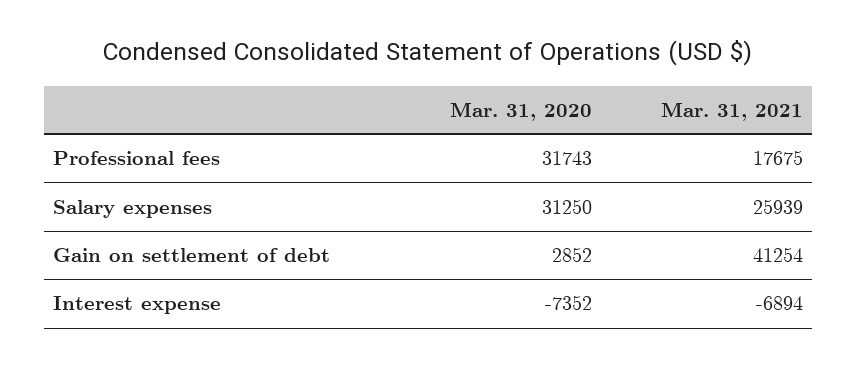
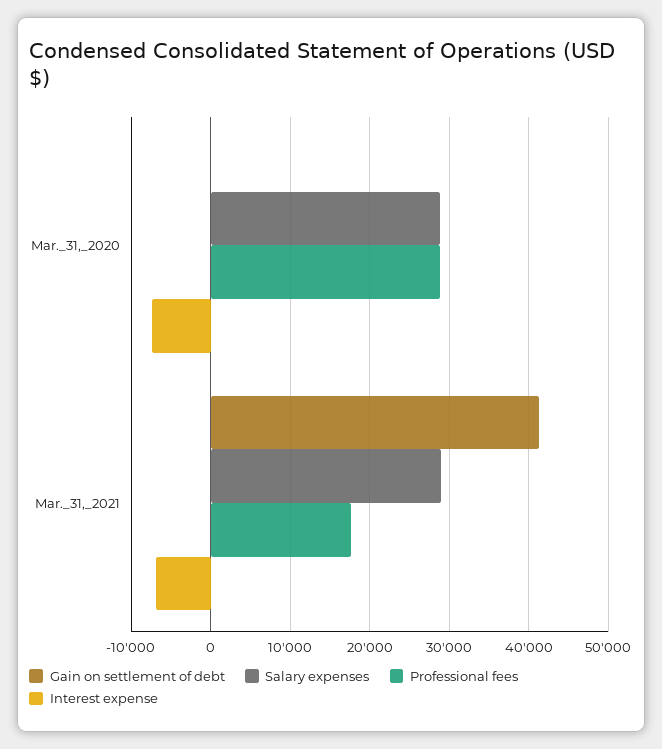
Professional fees, Mar. 31, 2020: 31743 -> 29000
Salary expenses, Mar. 31, 2020: 31250 -> 29000
Salary expenses, Mar. 31, 2021: 25939 -> 29000
Gain on settlement of debt, Mar. 31, 2020: 2852 -> 0

